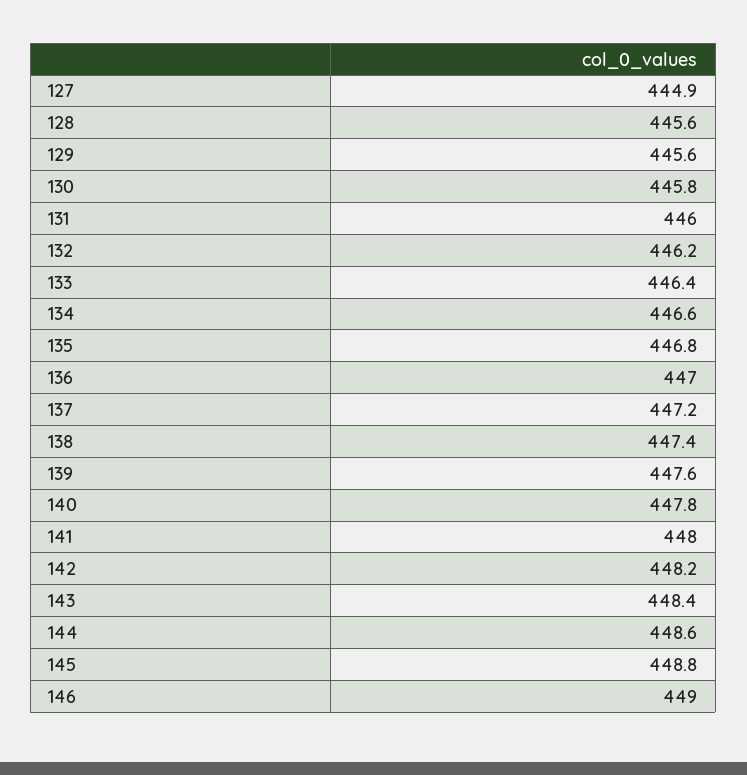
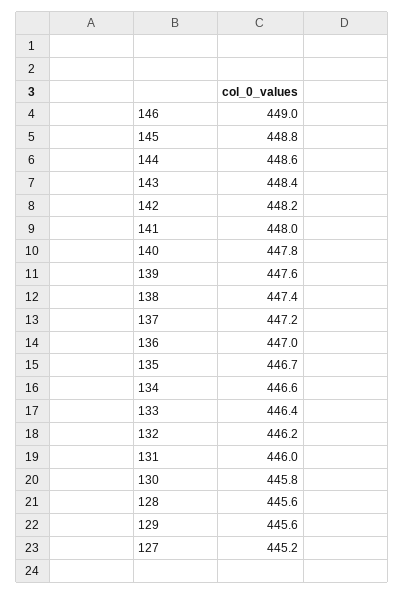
127: 444.9 -> 445.2
135: 446.8 -> 446.7

